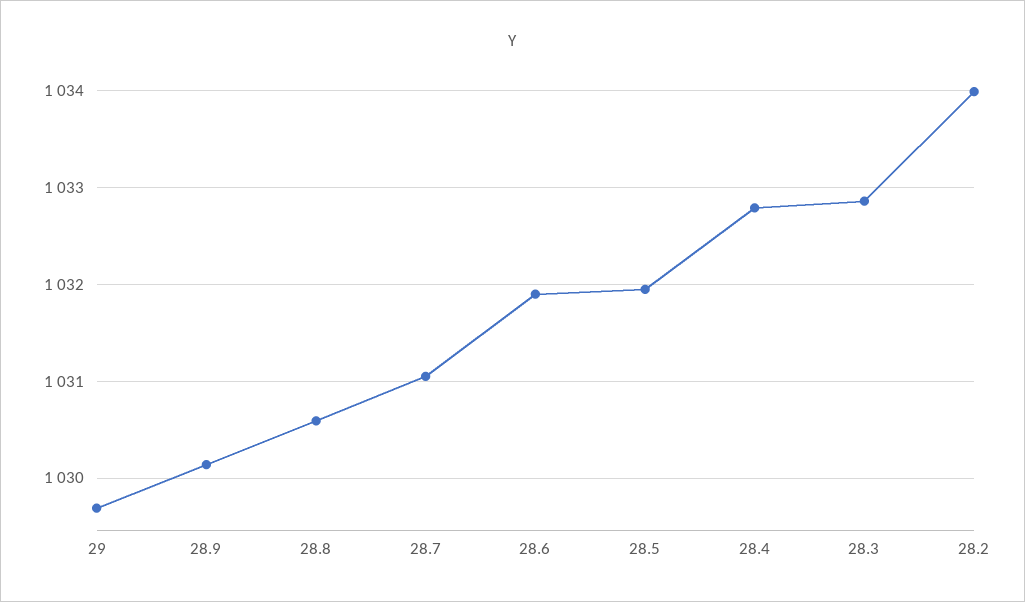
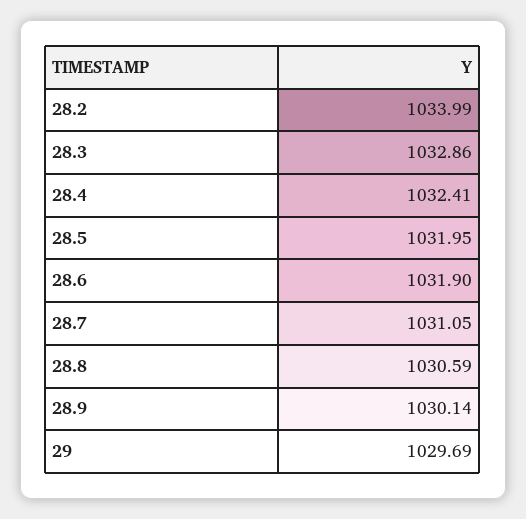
28.4: 1032.8 -> 1032.41

